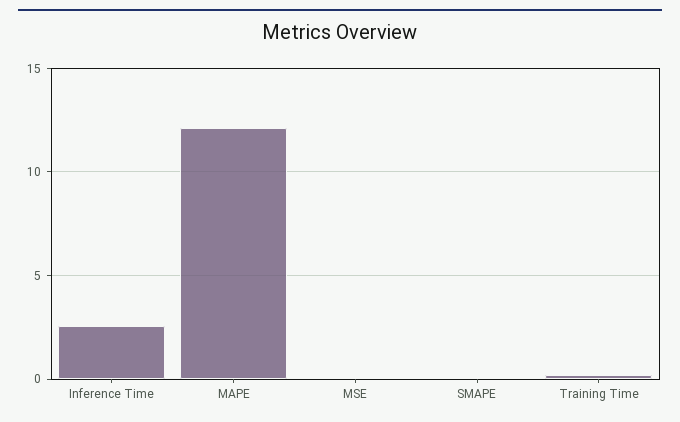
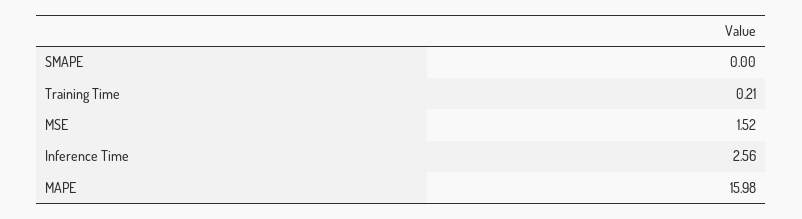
MAPE: 12 -> 15.98
MSE: 0 -> 1.52

